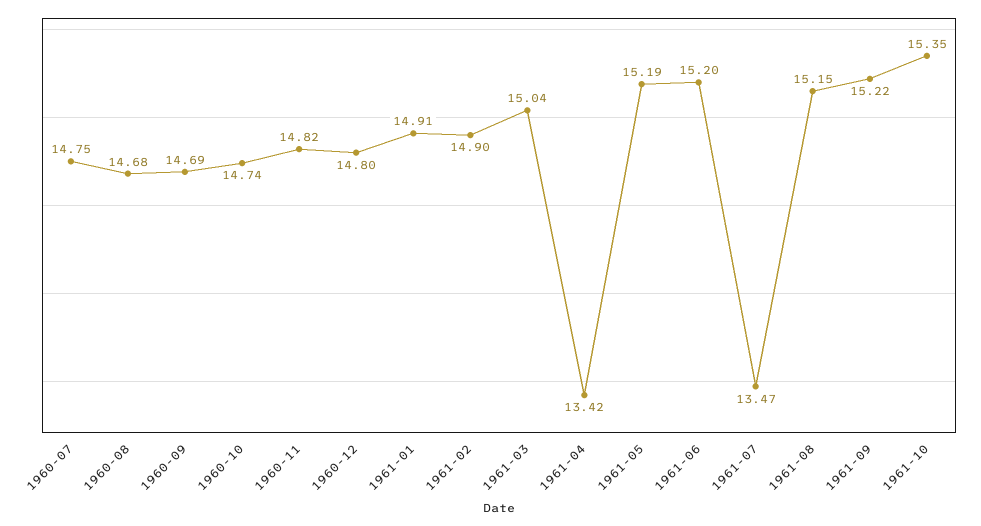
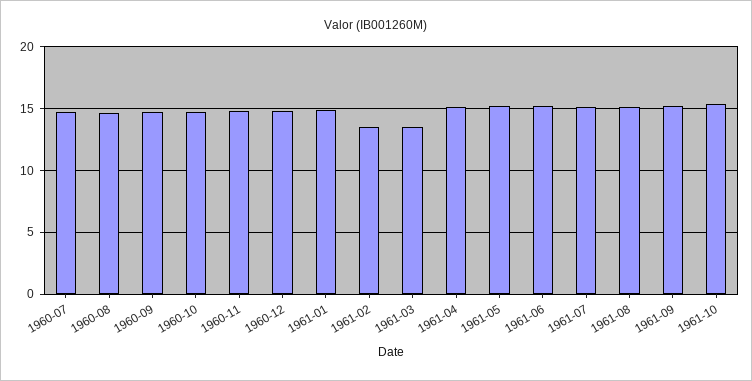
1961-02: 14.9 -> 13.5
1961-03: 15.04 -> 13.5
1961-04: 13.42 -> 15
1961-07: 13.47 -> 15

